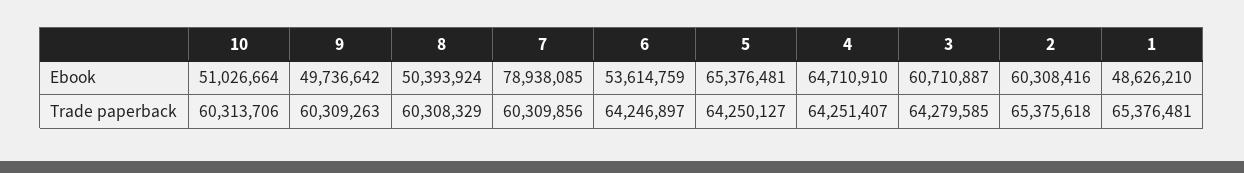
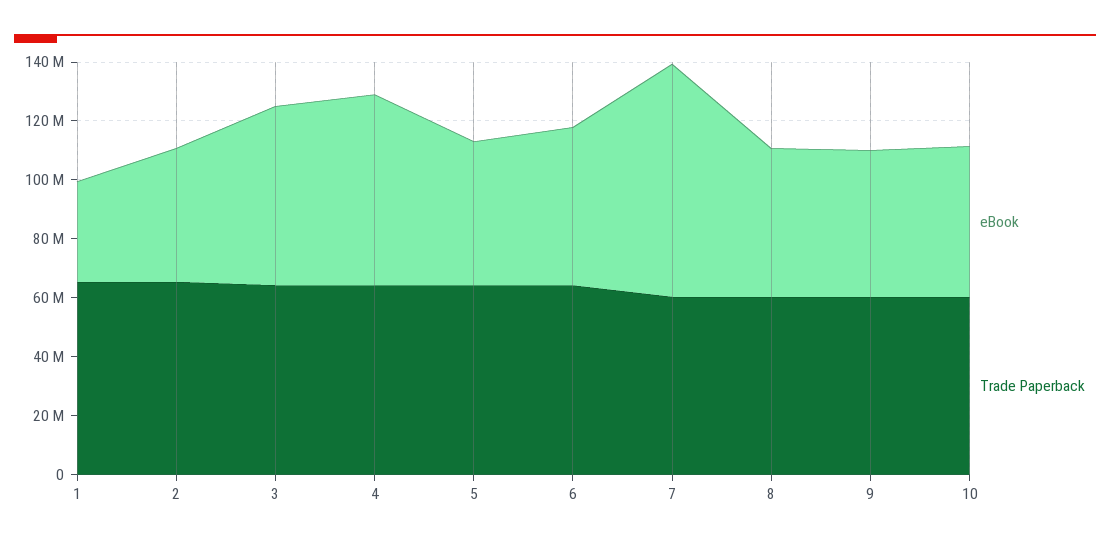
Ebook, 5: 65376481 -> 50000000
Ebook, 2: 60308416 -> 45000000
Ebook, 1: 48626210 -> 35000000

